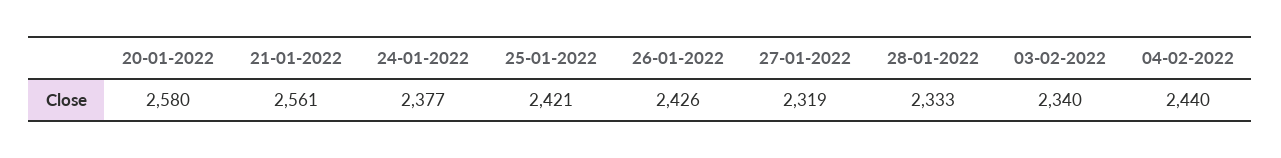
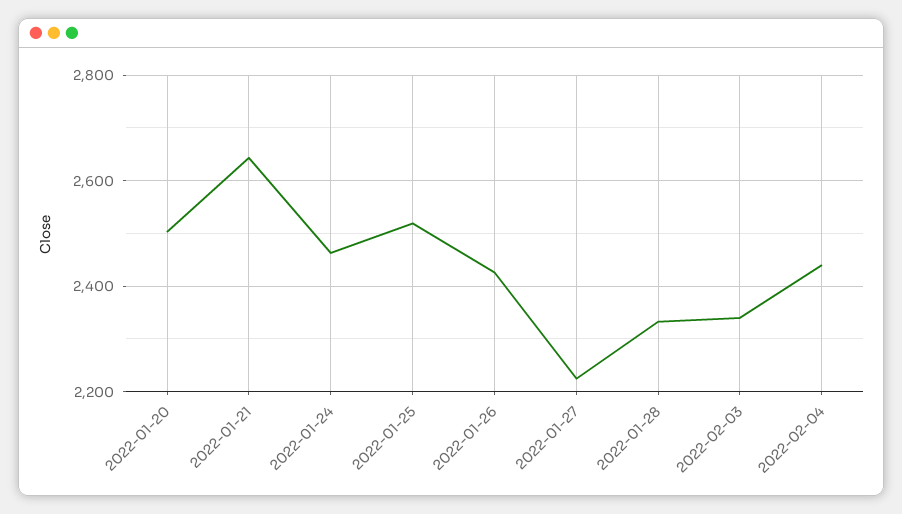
20-01-2022: 2580 -> 2500
21-01-2022: 2561 -> 2640
24-01-2022: 2377 -> 2460
25-01-2022: 2421 -> 2520
27-01-2022: 2319 -> 2220

